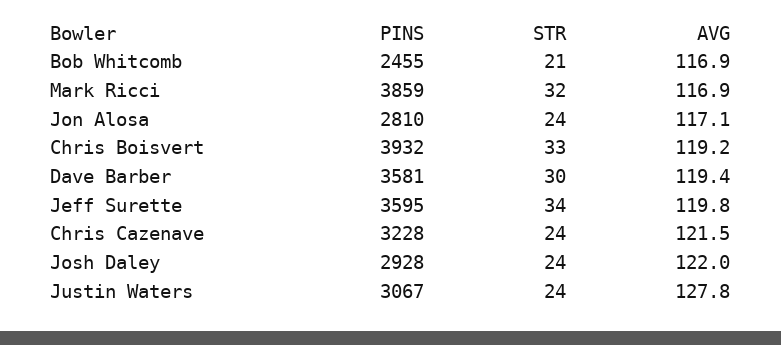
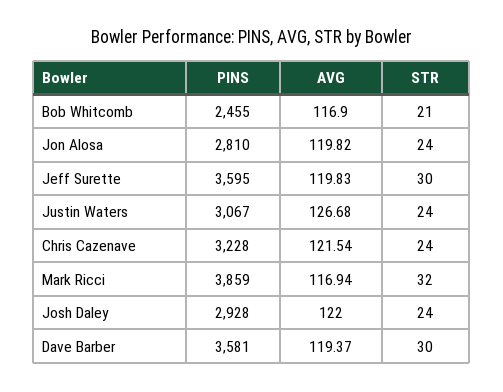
AVG, Jon Alosa: 117.1 -> 119.82
PINS, Chris Boisvert: 3932 -> none
STR, Chris Boisvert: 33 -> none
AVG, Chris Boisvert: 119.2 -> none
STR, Jeff Surette: 34 -> 30
AVG, Justin Waters: 127.8 -> 126.68

